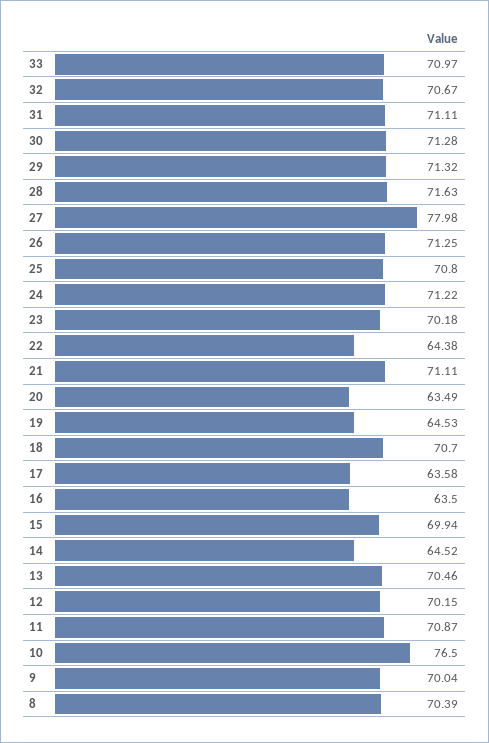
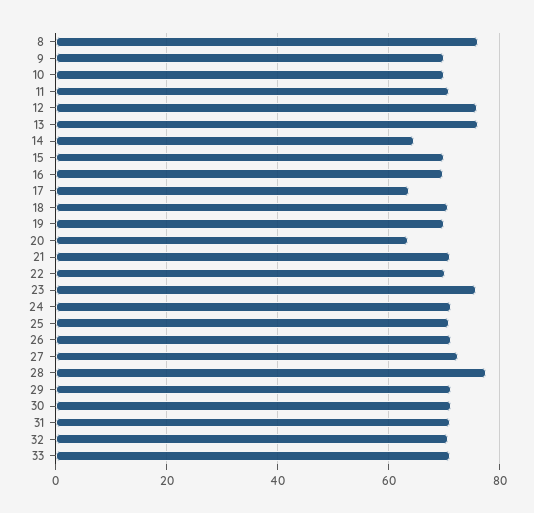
28: 71.63 -> 78
27: 77.98 -> 72
23: 70.18 -> 76
22: 64.38 -> 70
19: 64.53 -> 70
16: 63.5 -> 70
13: 70.46 -> 76
12: 70.15 -> 76
10: 76.5 -> 70
8: 70.39 -> 76

